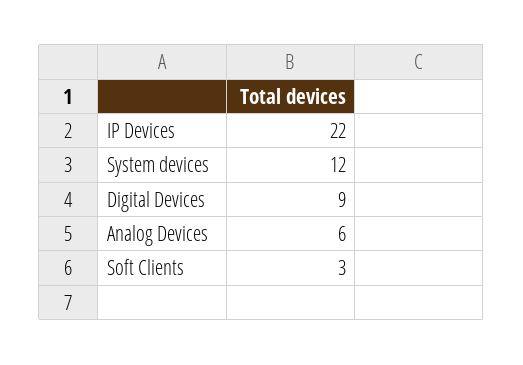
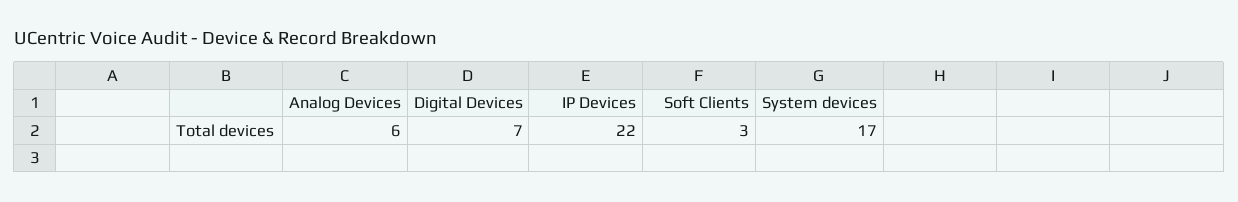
System devices: 12 -> 17
Digital Devices: 9 -> 7

